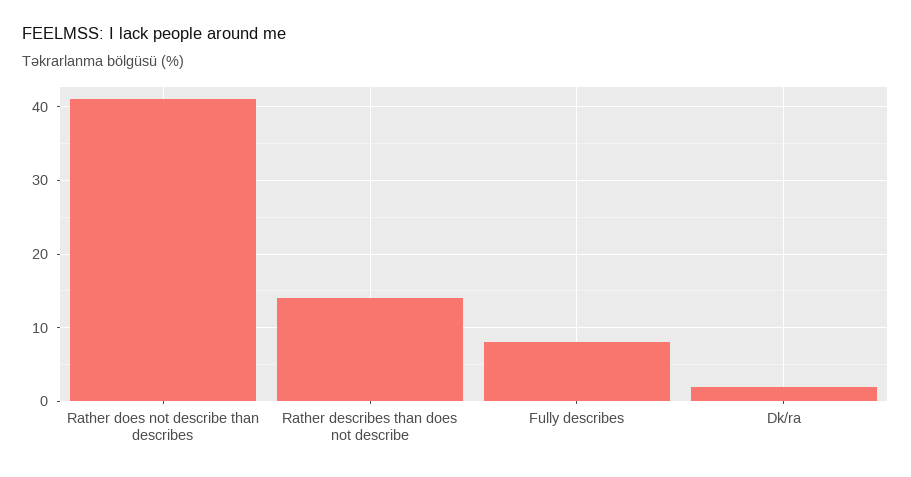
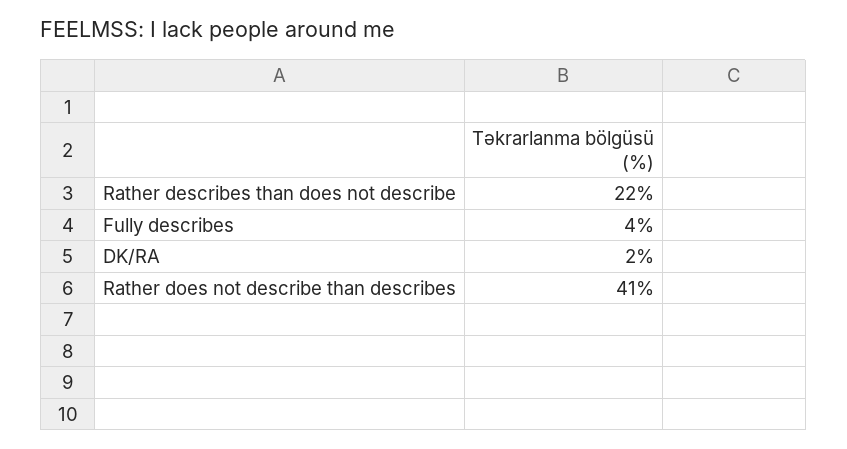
Rather describes than does not describe: 14 -> 22
Fully describes: 8 -> 4

